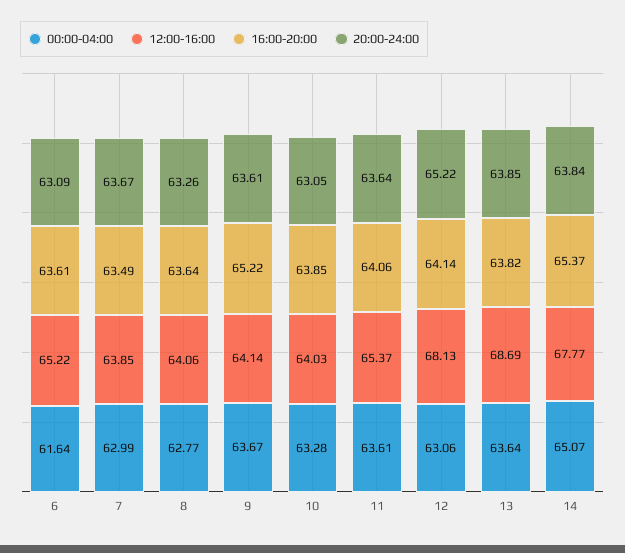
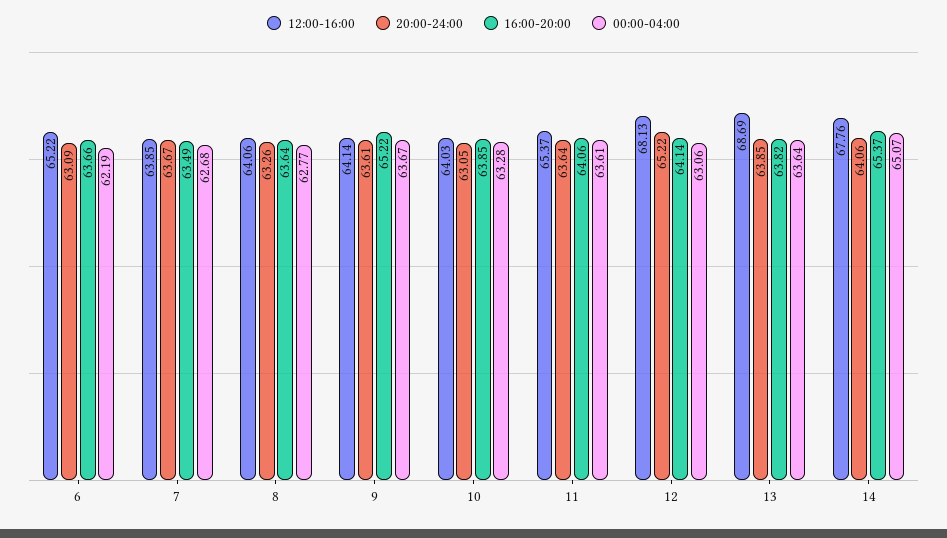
00:00-04:00, 6: 61.64 -> 62.19
16:00-20:00, 6: 63.61 -> 63.66
00:00-04:00, 7: 62.99 -> 62.68
12:00-16:00, 14: 67.77 -> 67.76
20:00-24:00, 14: 63.84 -> 64.06

